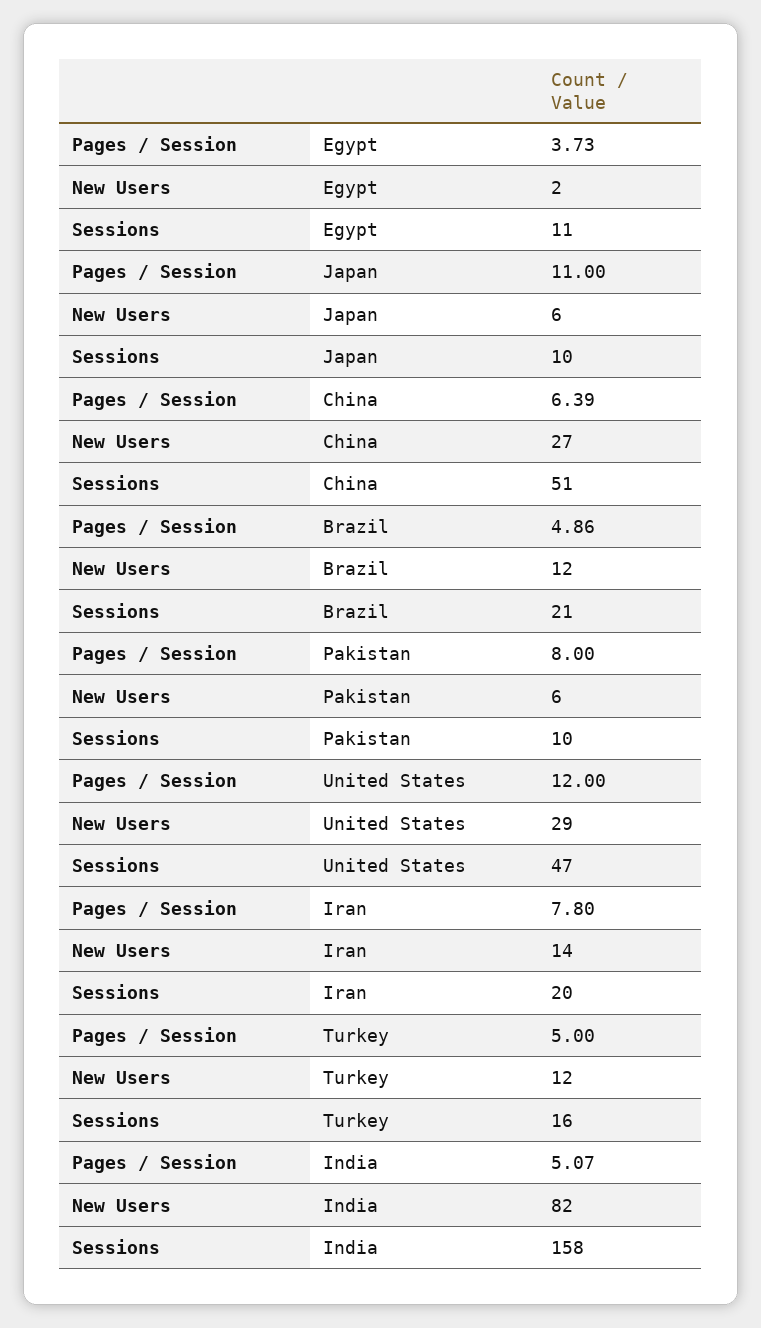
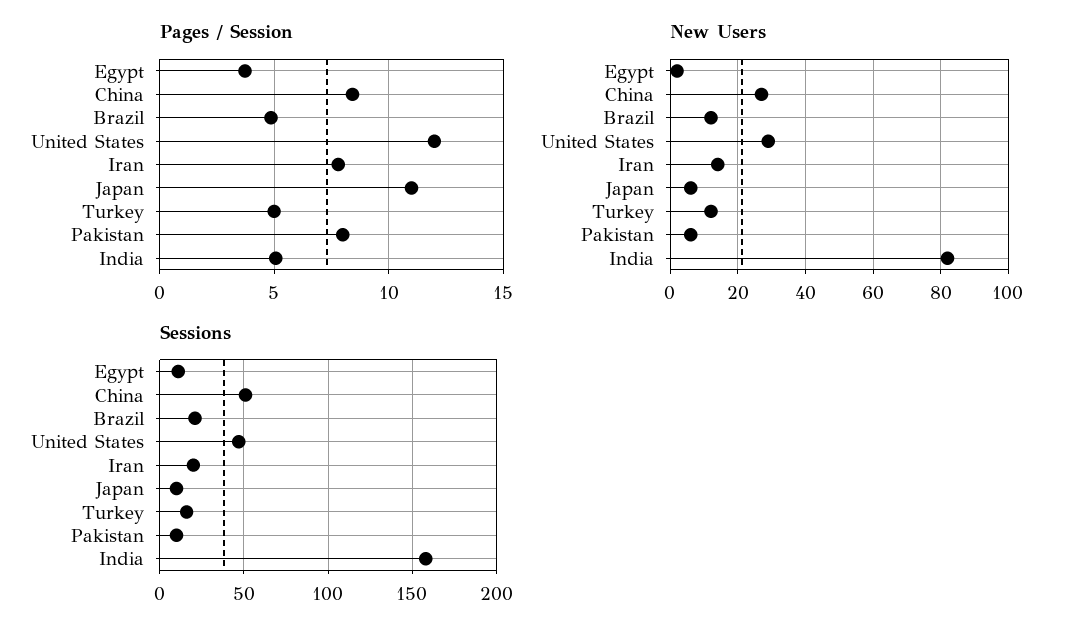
Pages / Session, China: 6.39 -> 8.5

